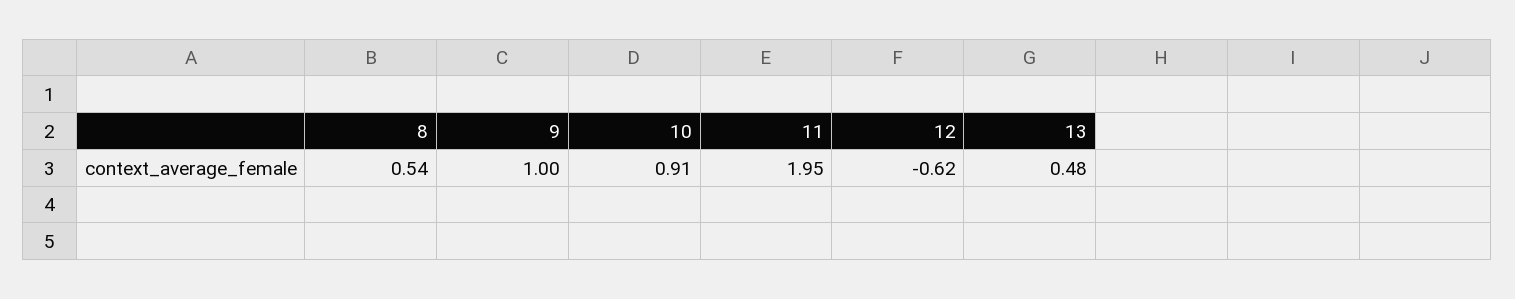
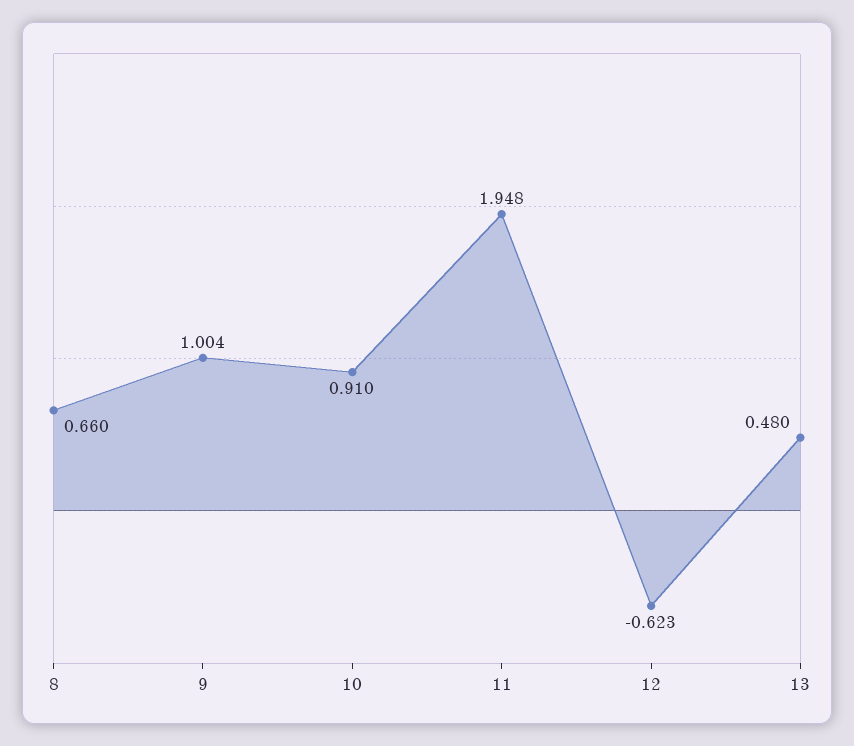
8: 0.54 -> 0.66

